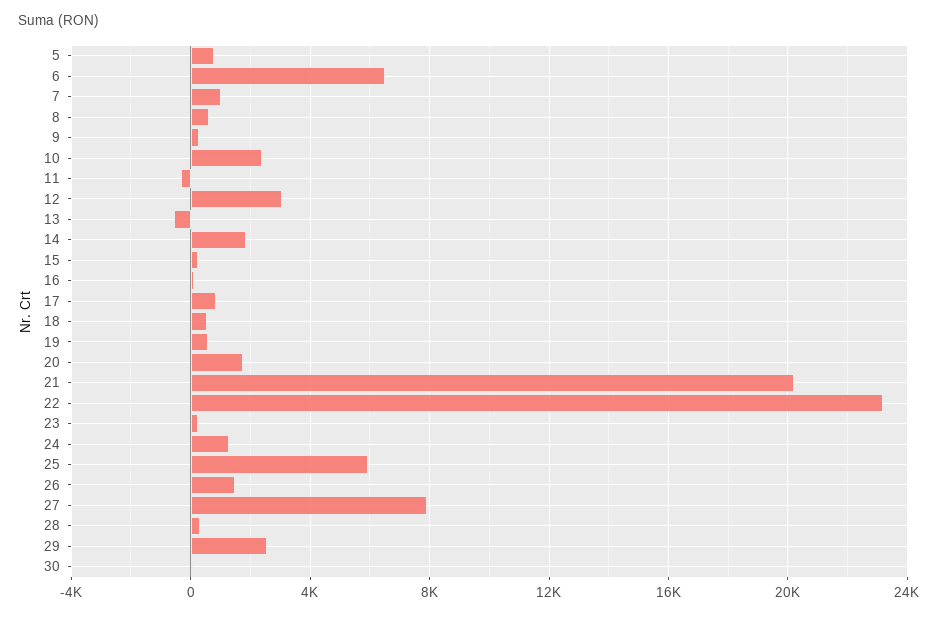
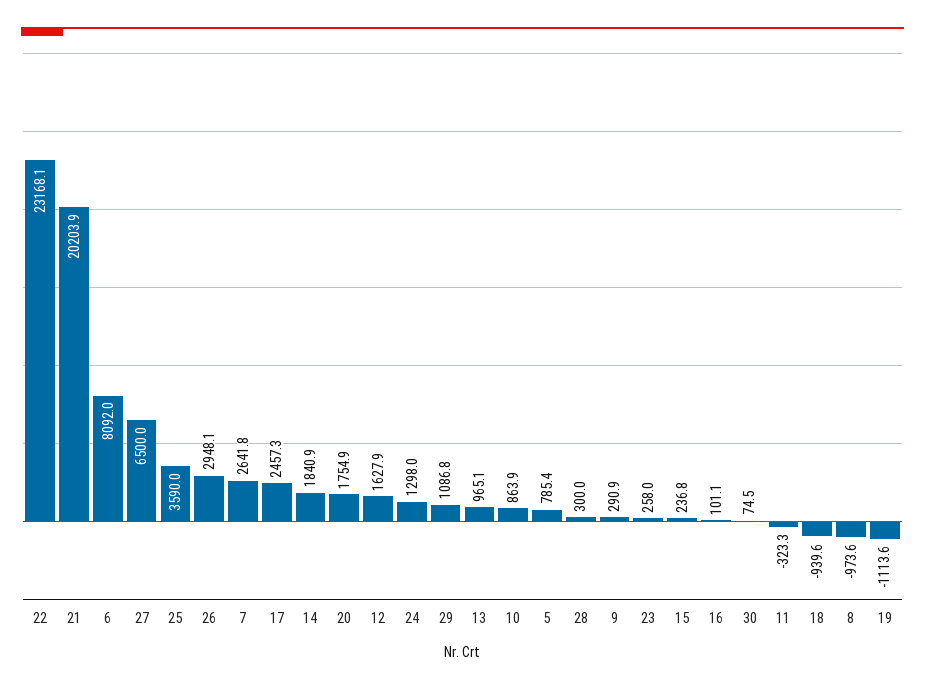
6: 6500 -> 8092
7: 1000 -> 2641.8
8: 500 -> -973.6
10: 2500 -> 863.9
12: 3000 -> 1627.9
13: -500 -> 965.1
17: 1000 -> 2457.3
18: 500 -> -939.6
19: 500 -> -1113.6
25: 6000 -> 3590
26: 1500 -> 2948.1
27: 8000 -> 6500
29: 2500 -> 1086.8

